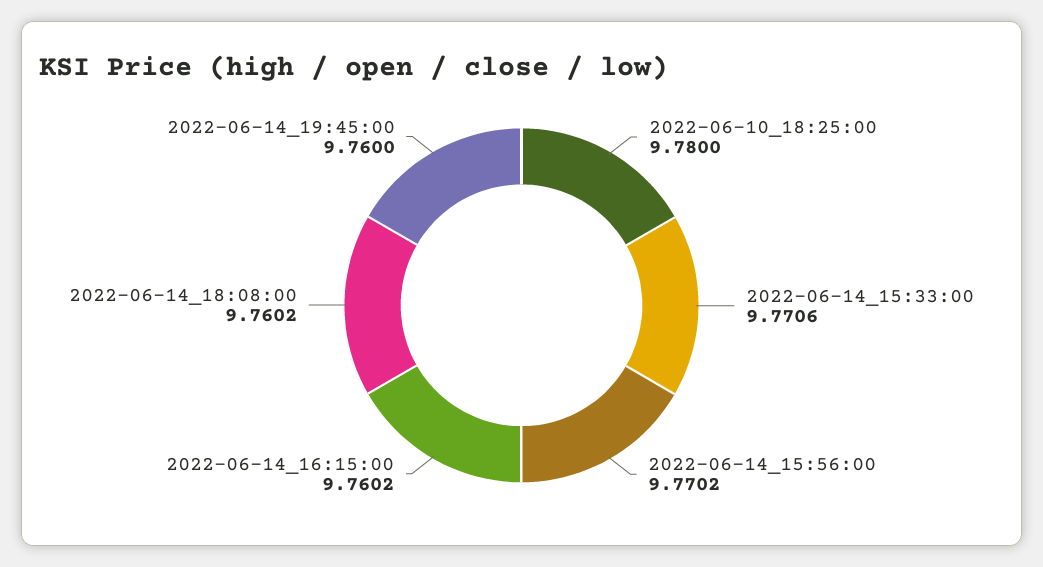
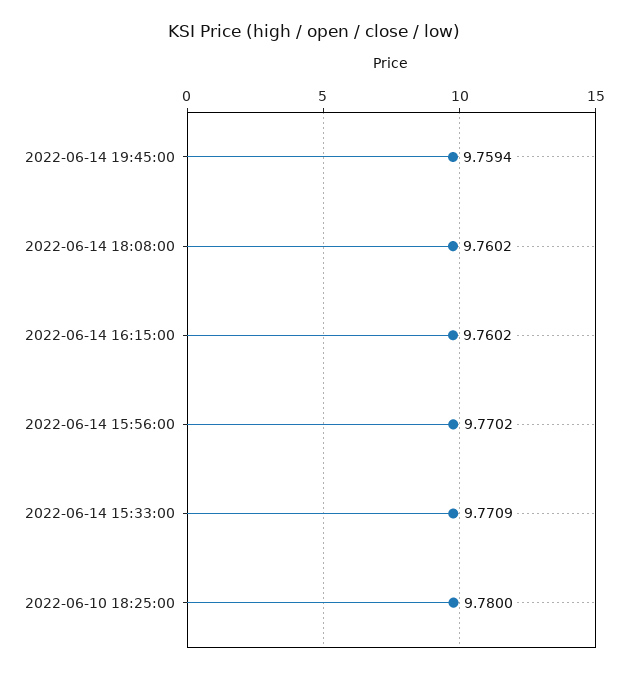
2022-06-14_15:33:00: 9.7706 -> 9.7709
2022-06-14_19:45:00: 9.76 -> 9.7594

